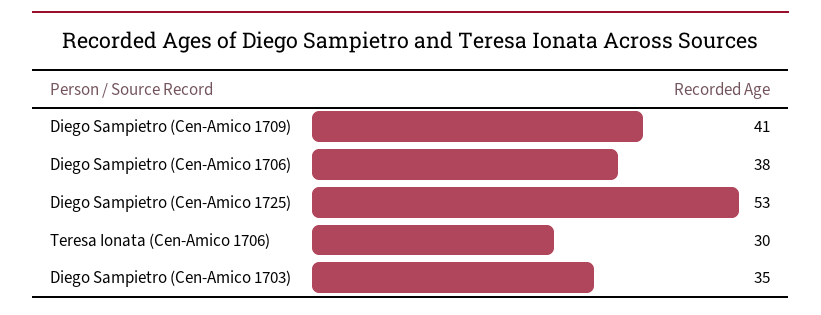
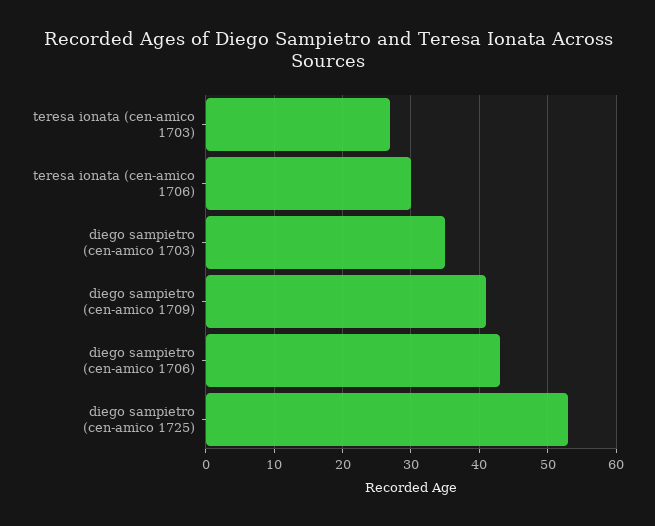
Diego Sampietro (Cen-Amico 1706): 38 -> 43
teresa ionata (cen-amico 1703): none -> 27

